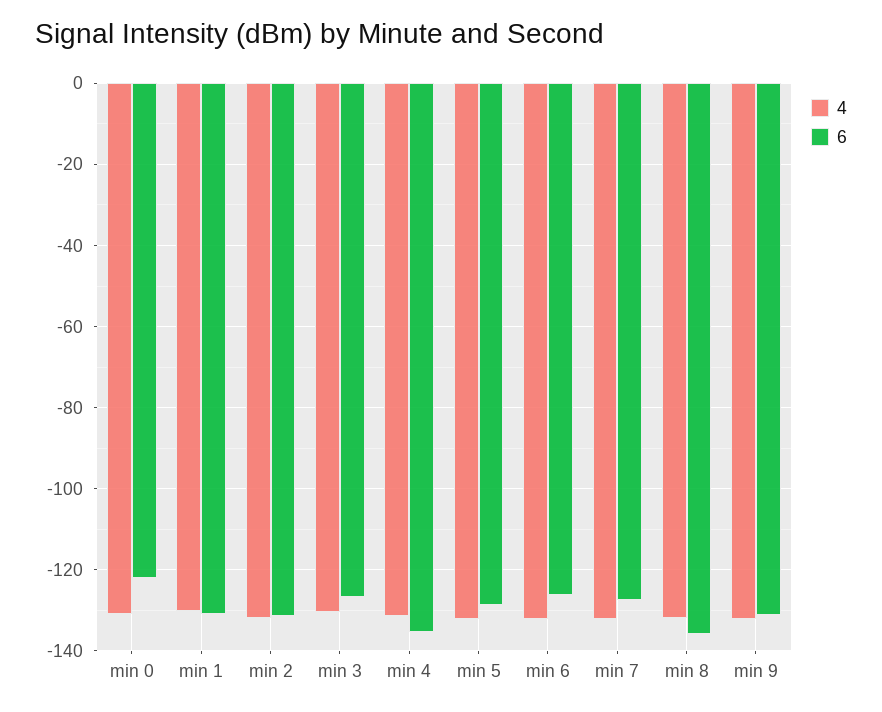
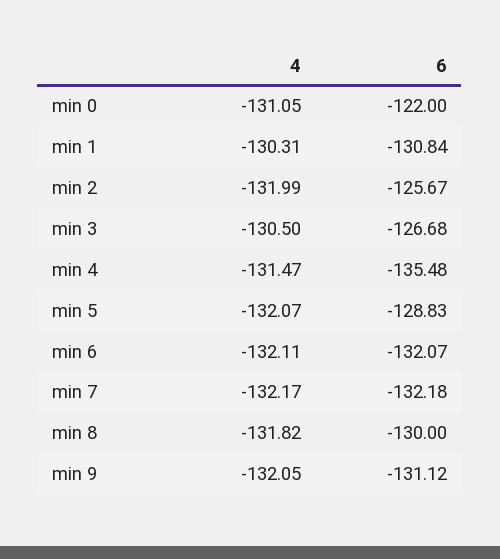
6, min 2: -132 -> -125.67
6, min 6: -126 -> -132.07
6, min 7: -128 -> -132.18
6, min 8: -136 -> -130

